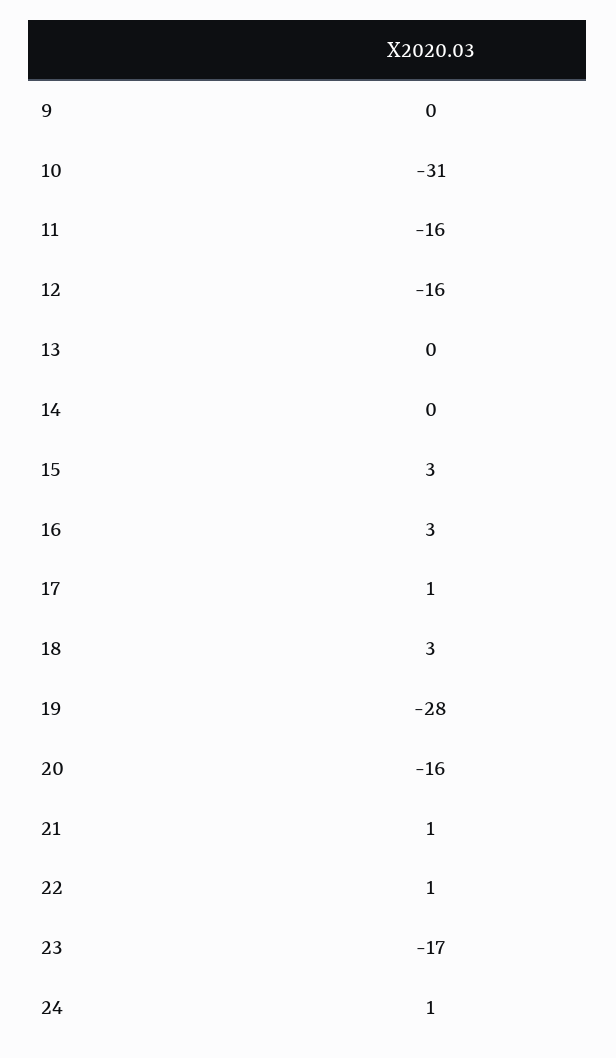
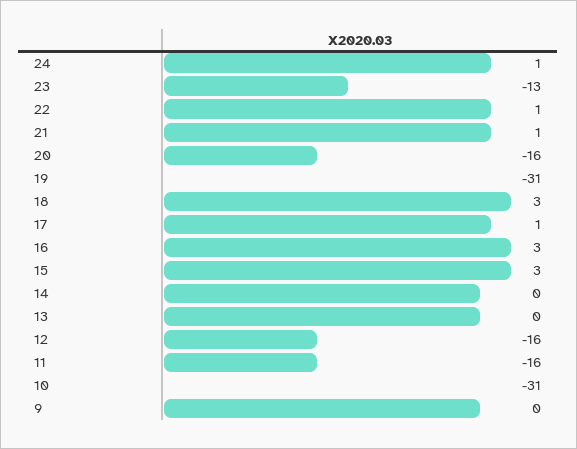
19: -28 -> -31
23: -17 -> -13

